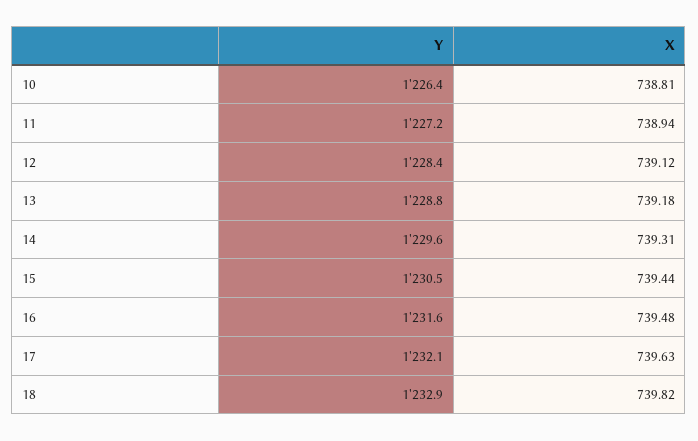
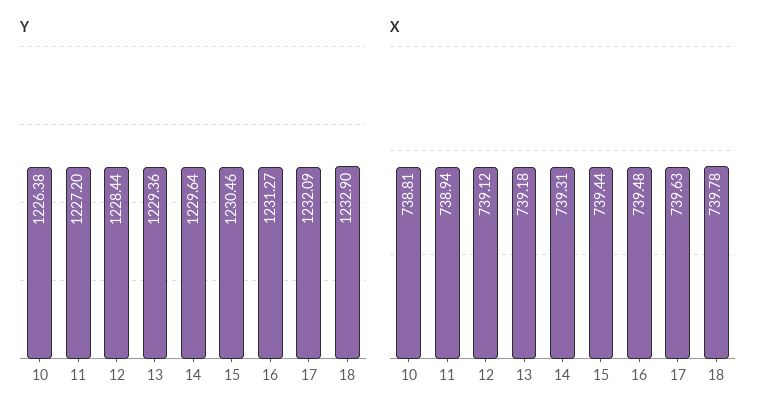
Y, 13: 1228.8 -> 1229.36
Y, 16: 1231.6 -> 1231.27
X, 18: 739.82 -> 739.78

